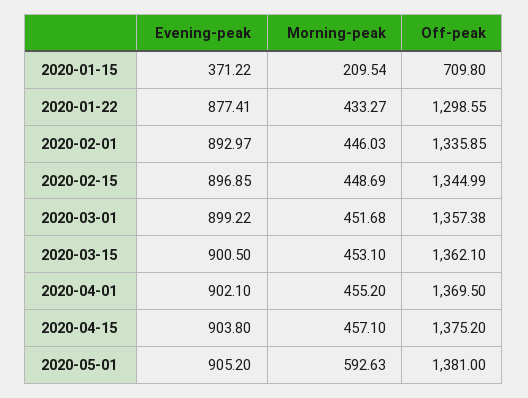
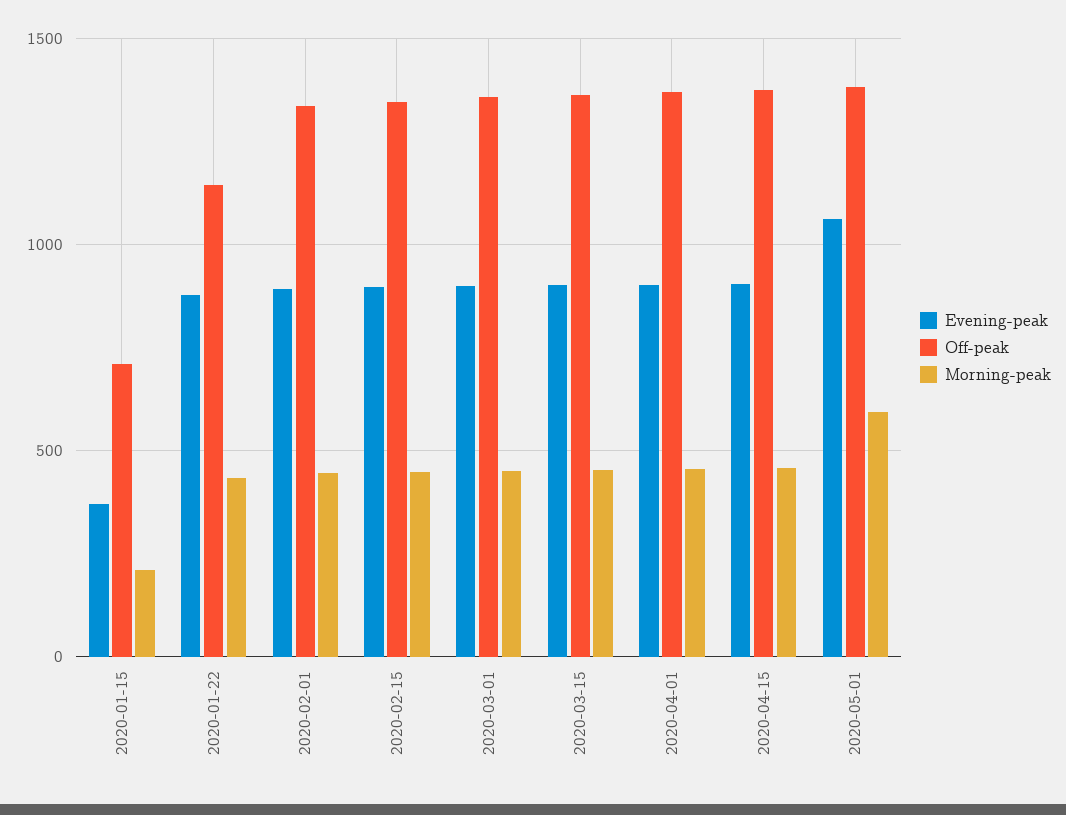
Off-peak, 2020-01-22: 1298.55 -> 1150
Evening-peak, 2020-05-01: 905.2 -> 1050

